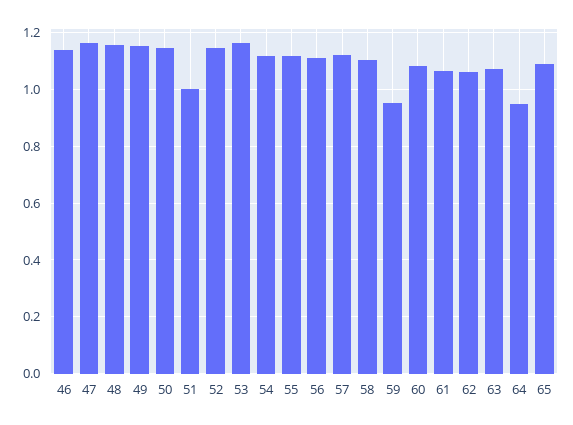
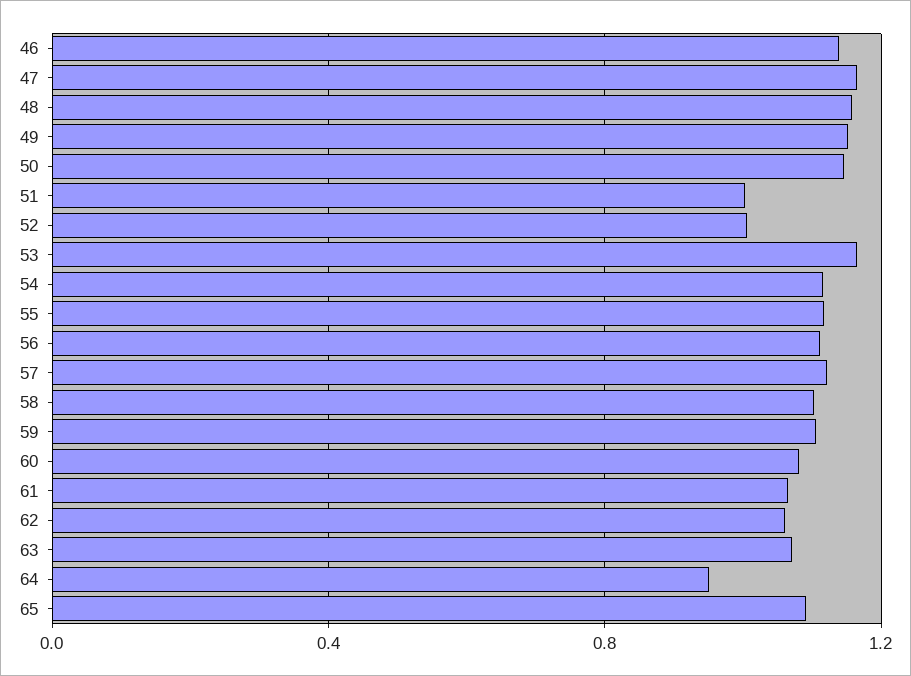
52: 1.15 -> 1
59: 0.95 -> 1.1

